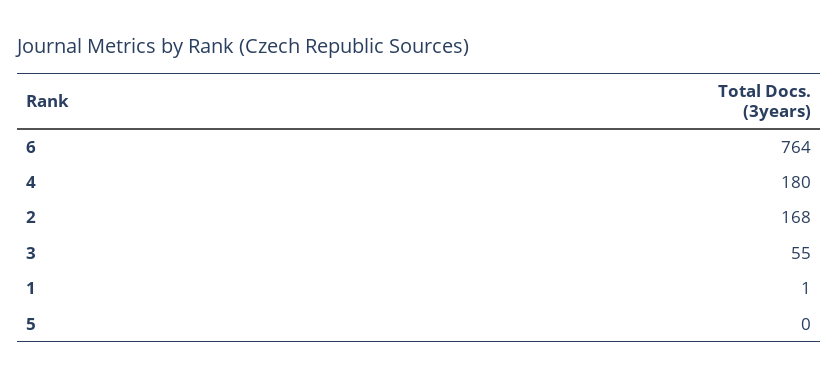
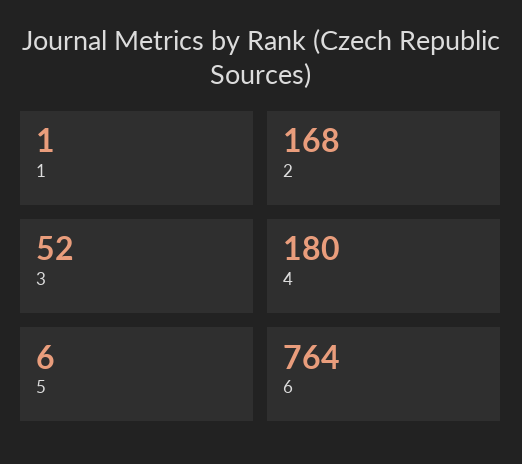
3: 55 -> 52
5: 0 -> 6

